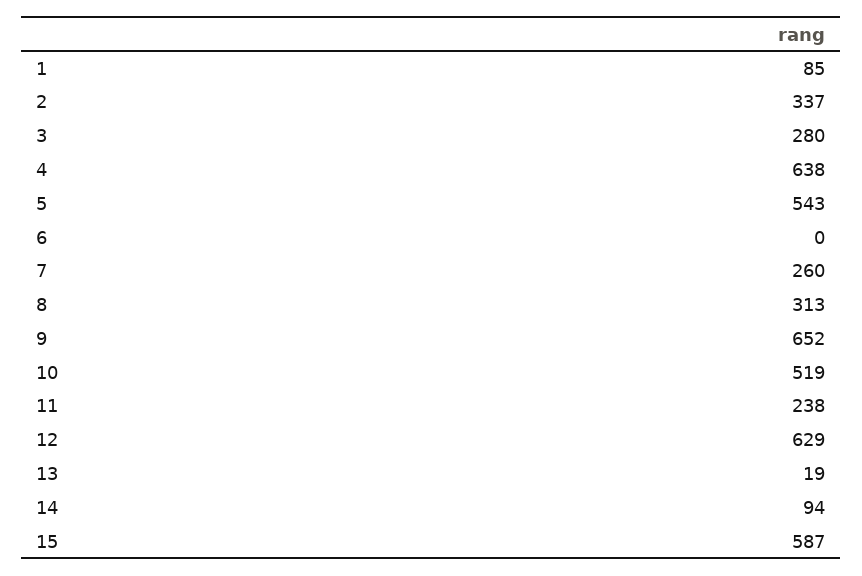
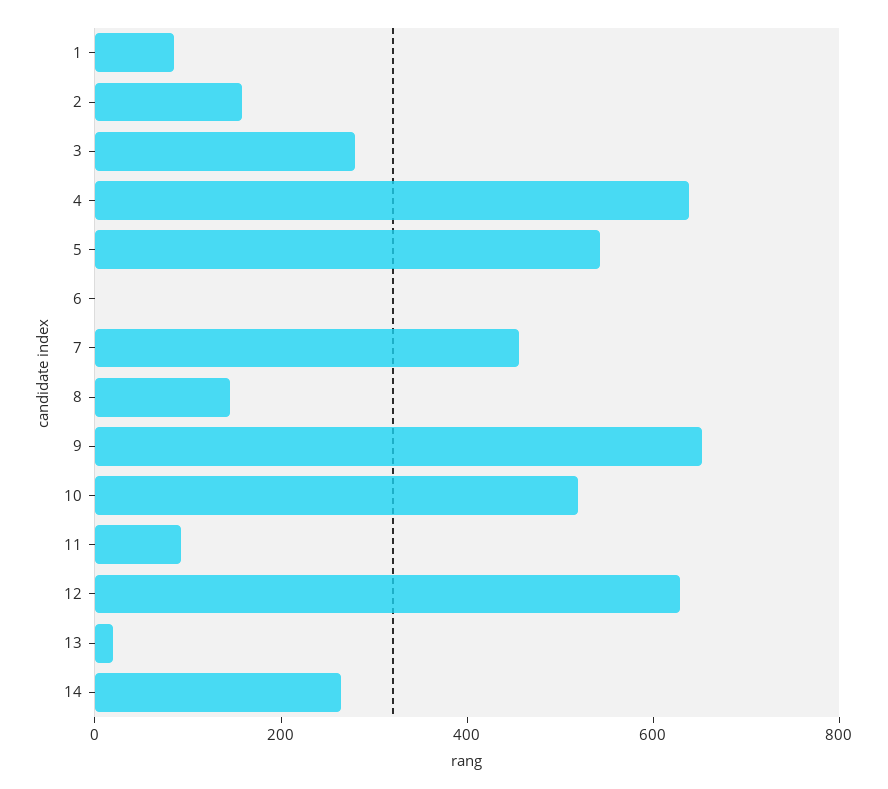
2: 337 -> 150
7: 260 -> 450
8: 313 -> 150
11: 238 -> 100
14: 94 -> 250
15: 587 -> none

